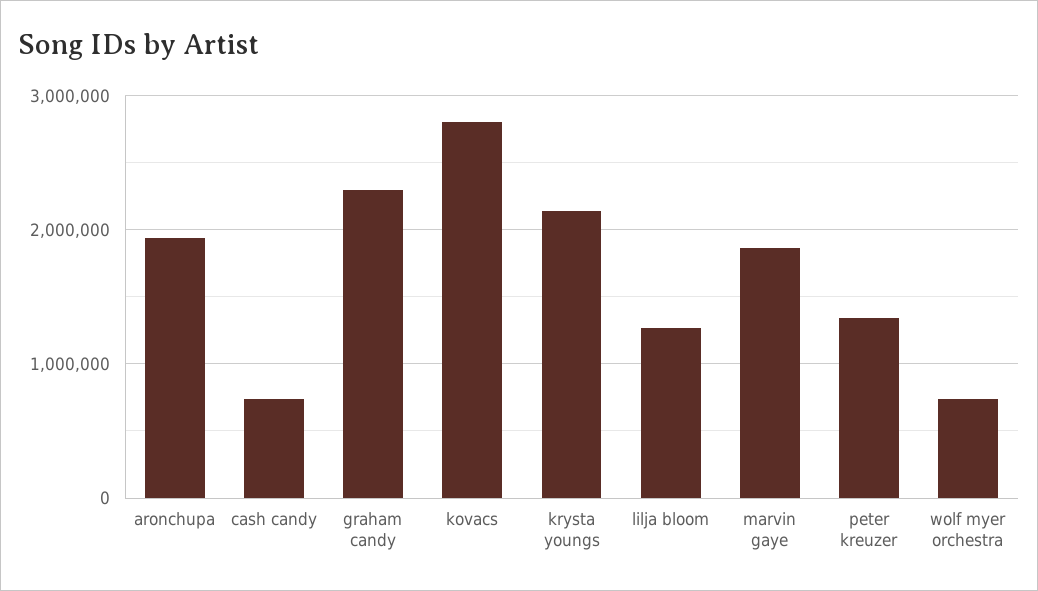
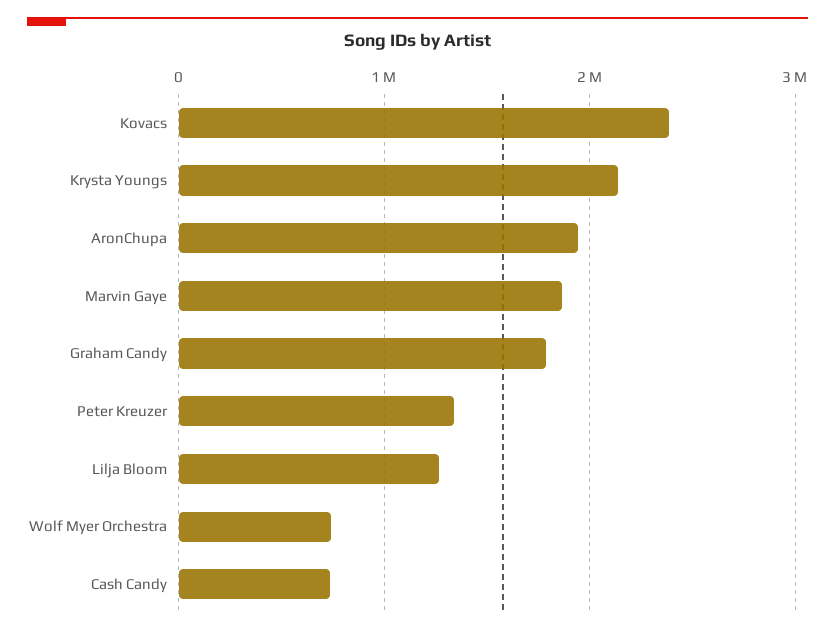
graham candy: 2300000 -> 1800000
kovacs: 2800000 -> 2400000

